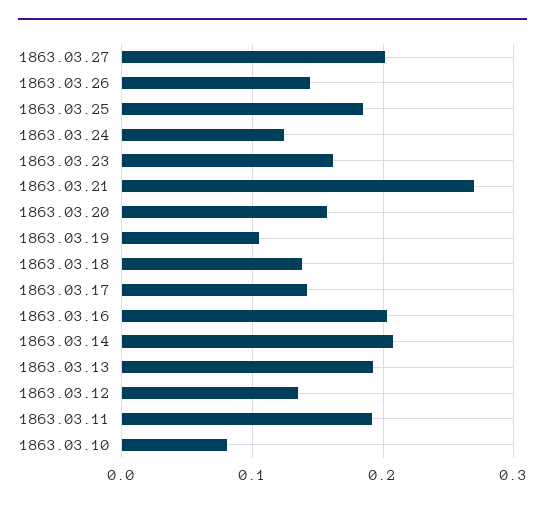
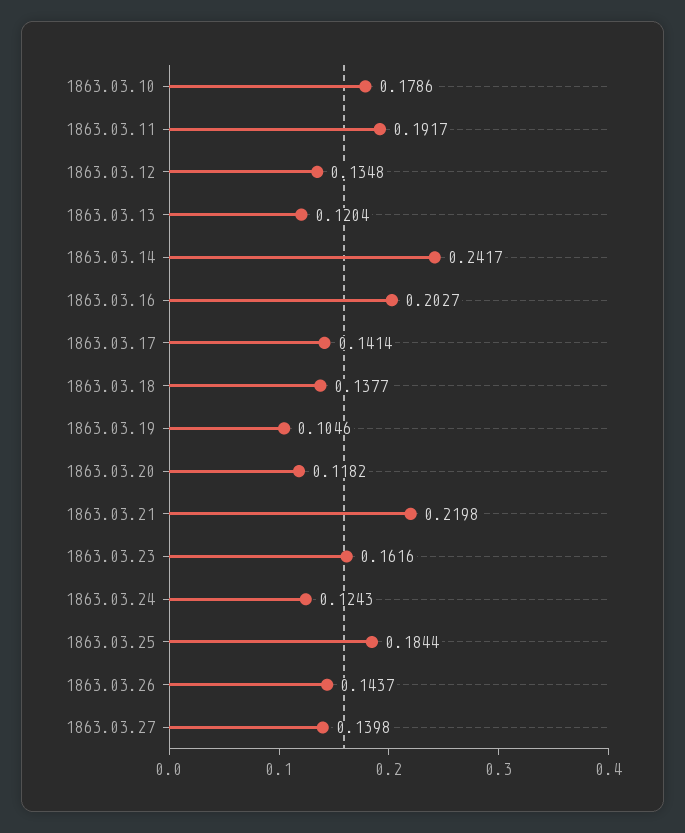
1863.03.27: 0.2 -> 0.1398
1863.03.21: 0.27 -> 0.2198
1863.03.20: 0.16 -> 0.1182
1863.03.14: 0.21 -> 0.2417
1863.03.13: 0.19 -> 0.1204
1863.03.10: 0.08 -> 0.1786

